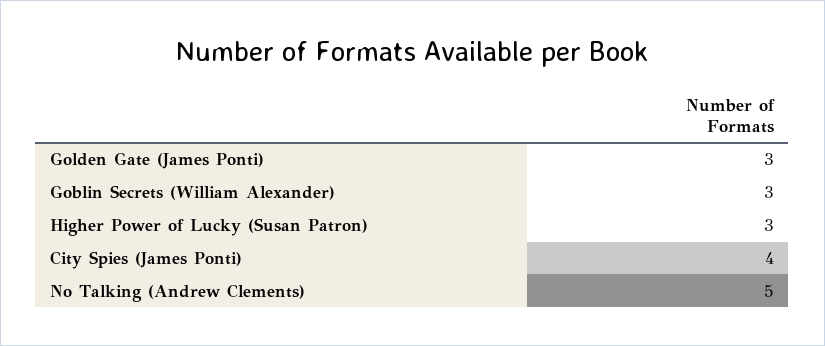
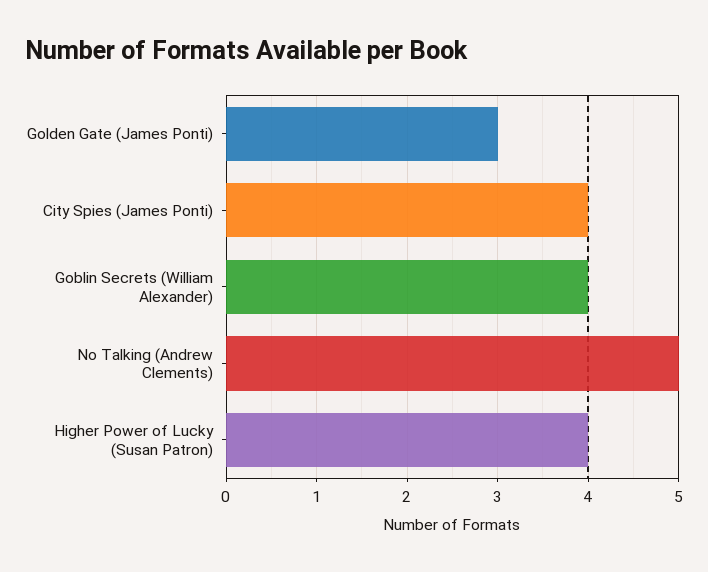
Goblin Secrets (William Alexander): 3 -> 4
Higher Power of Lucky (Susan Patron): 3 -> 4

